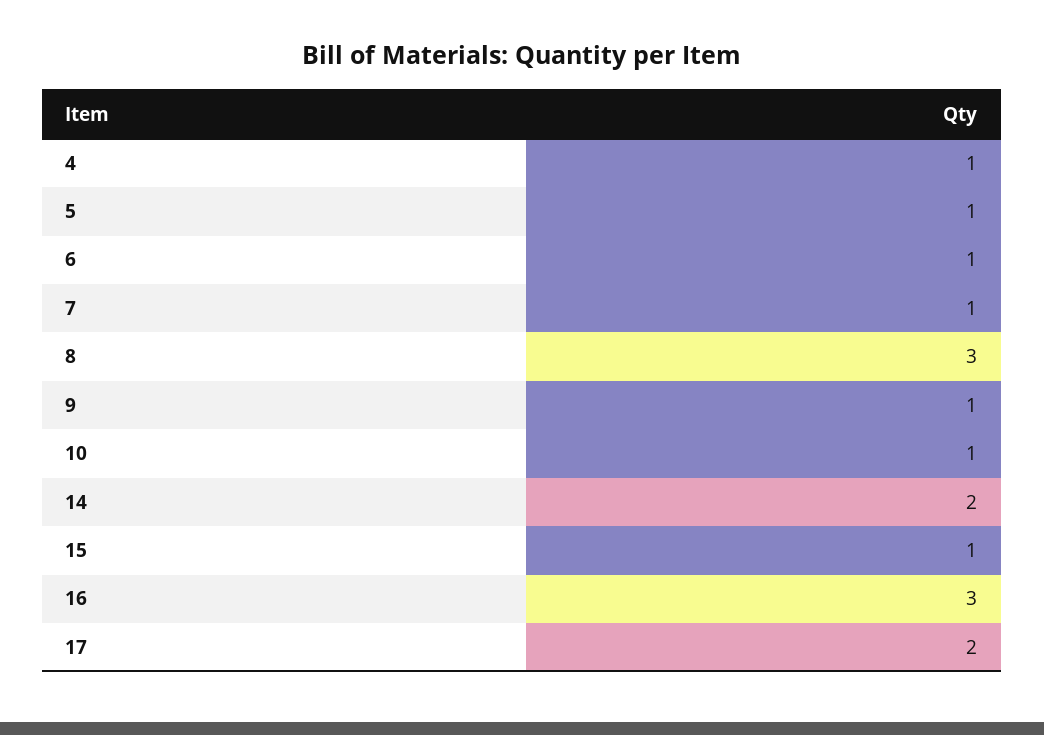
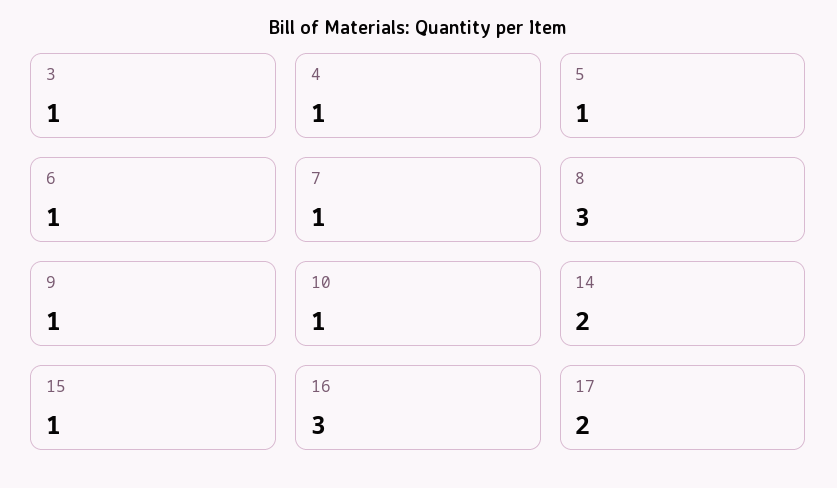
3: none -> 1

